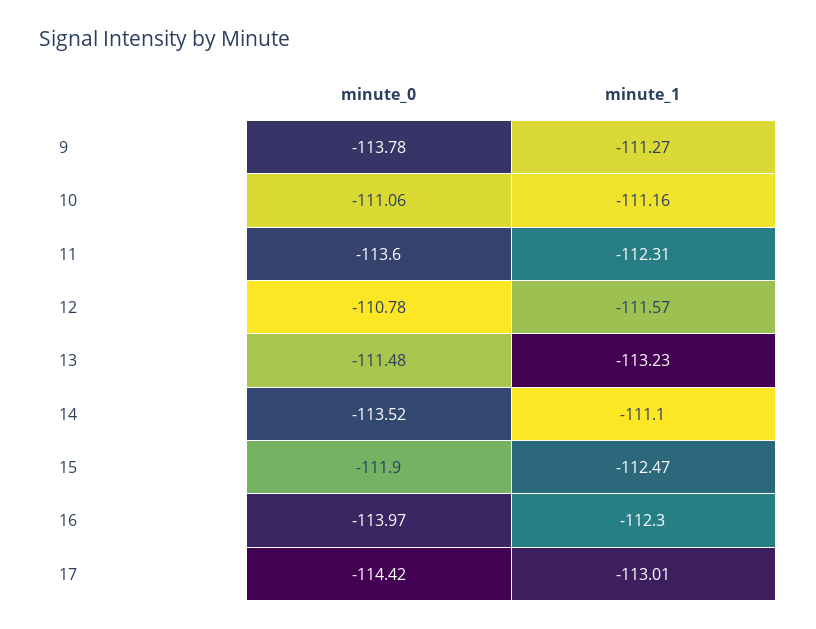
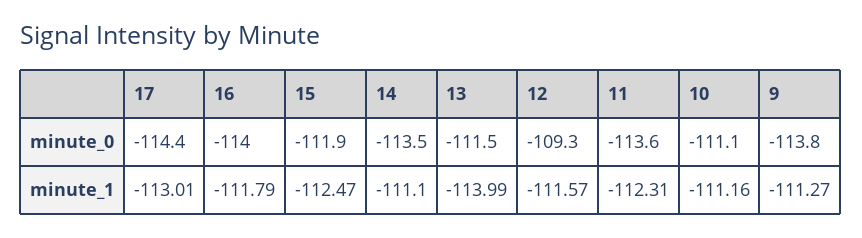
minute_0, 12: -110.78 -> -109.3
minute_1, 13: -113.23 -> -113.99
minute_1, 16: -112.3 -> -111.79

